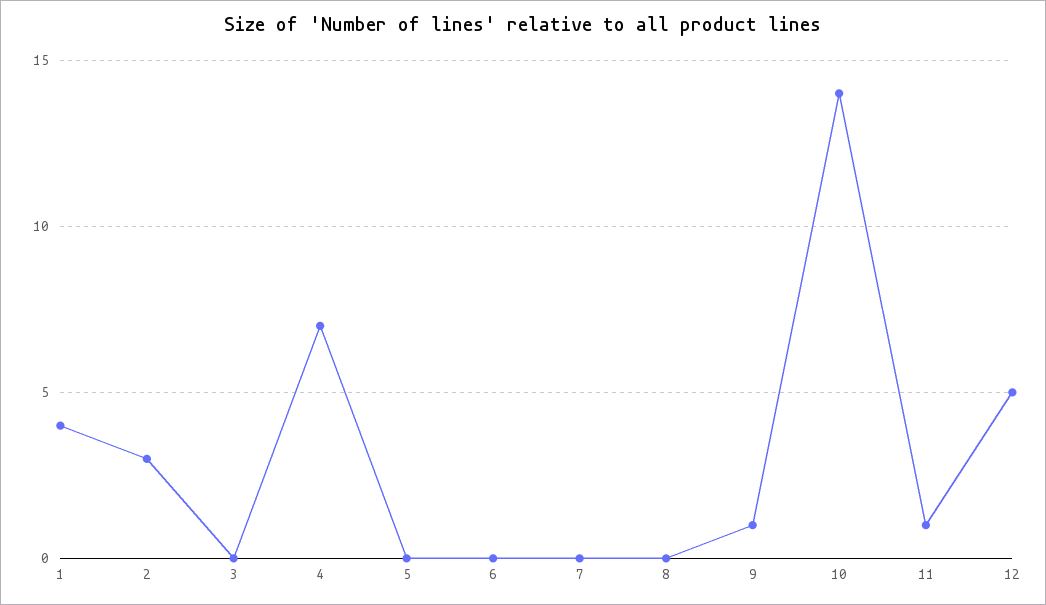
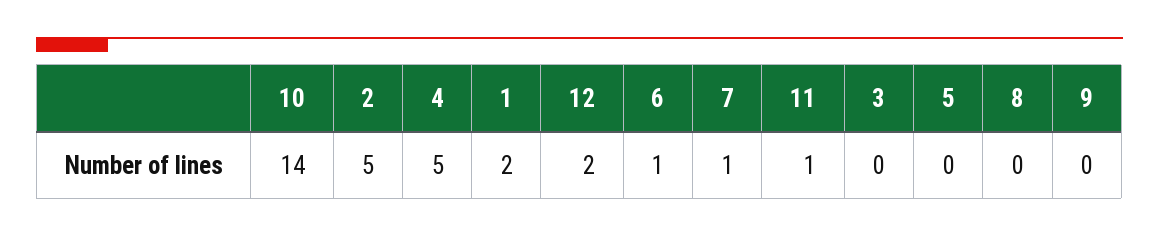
1: 4 -> 2
2: 3 -> 5
4: 7 -> 5
6: 0 -> 1
7: 0 -> 1
9: 1 -> 0
12: 5 -> 2

